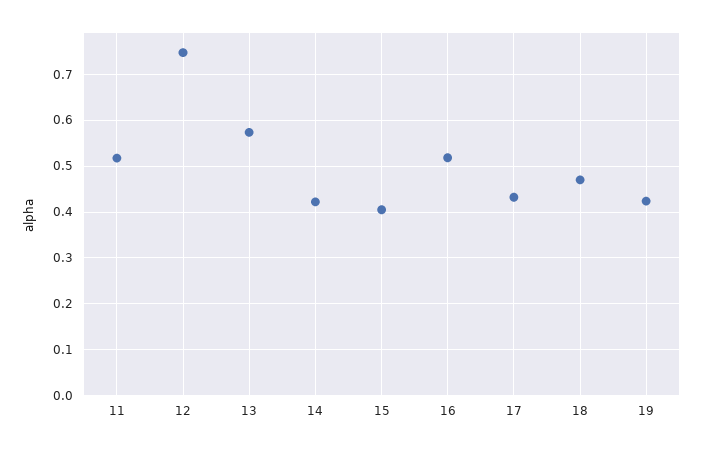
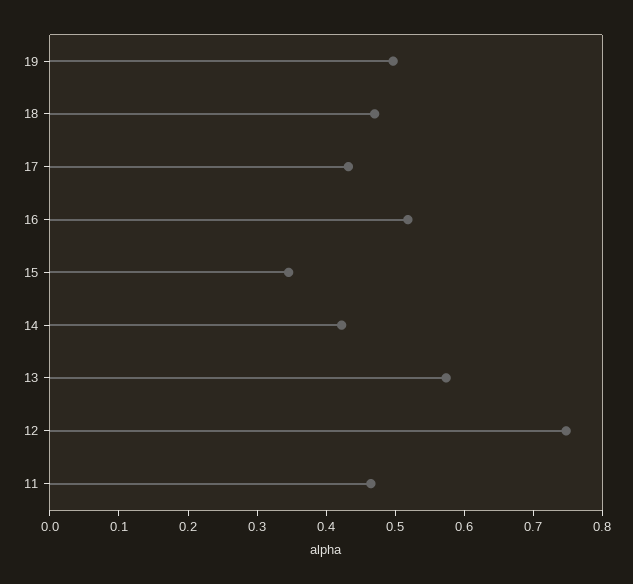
11: 0.52 -> 0.46
15: 0.4 -> 0.34
19: 0.42 -> 0.5

